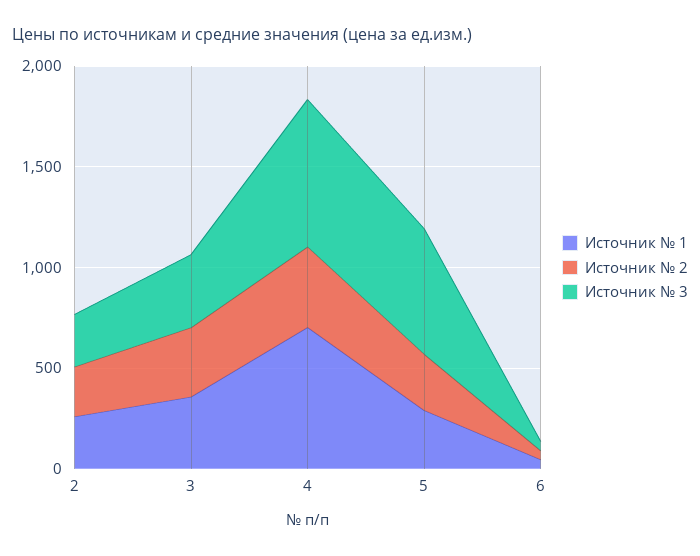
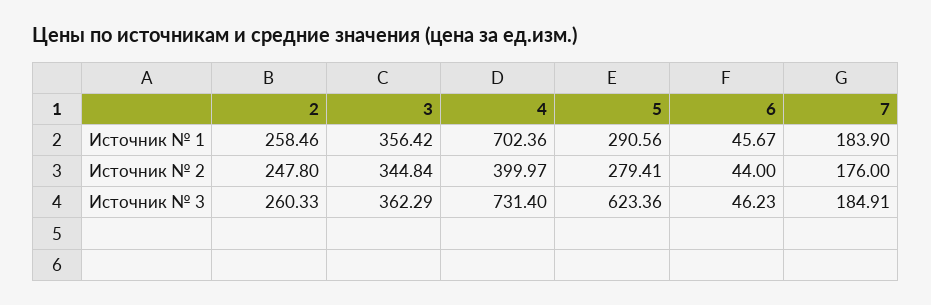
Источник № 1, 7: none -> 183.9
Источник № 2, 7: none -> 176
Источник № 3, 7: none -> 184.91

